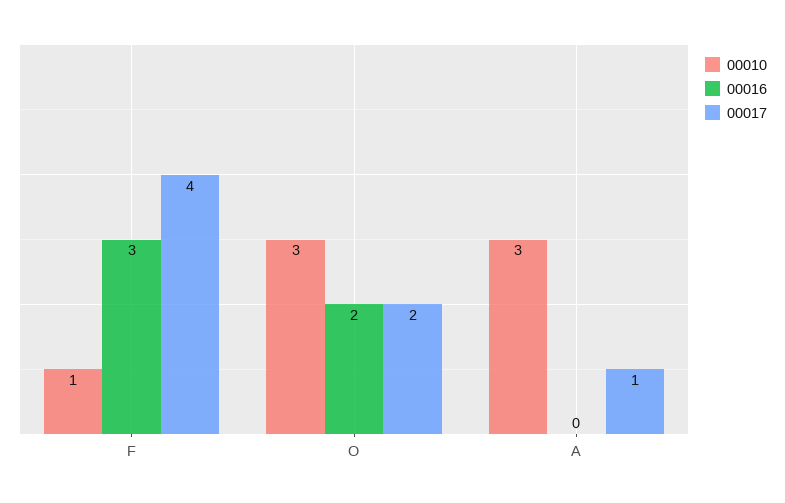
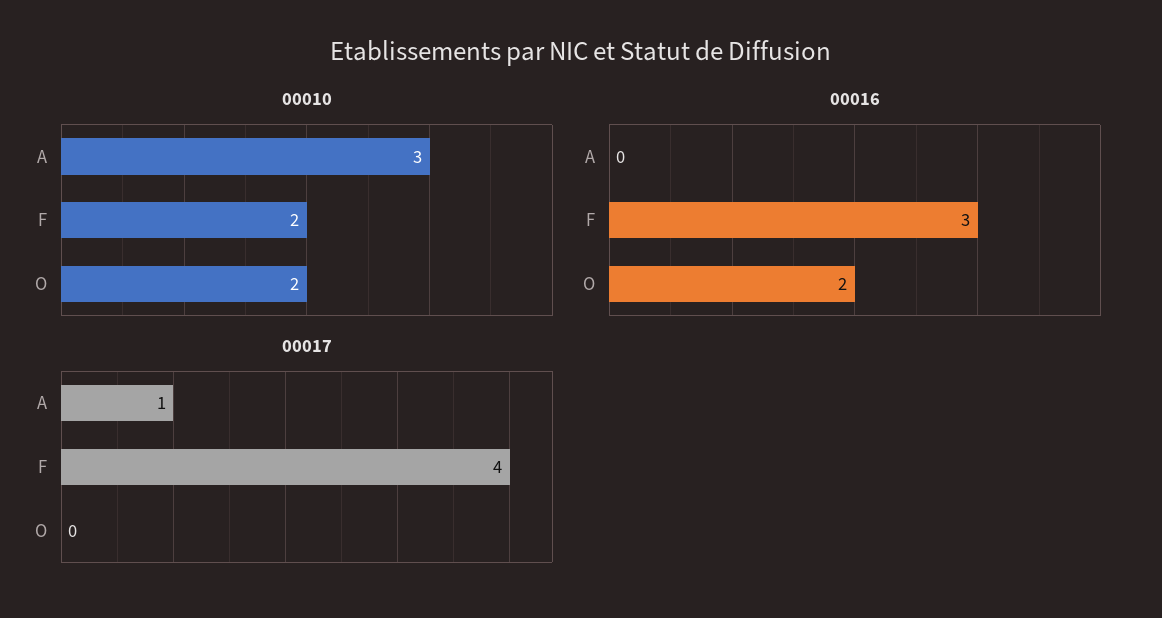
00010, F: 1 -> 2
00010, O: 3 -> 2
00017, O: 2 -> 0

